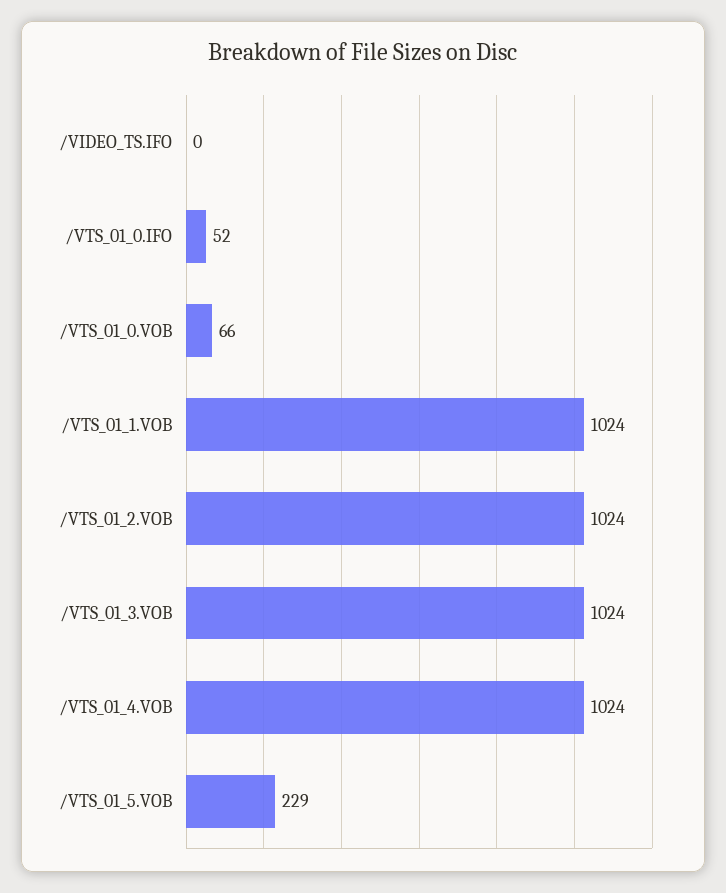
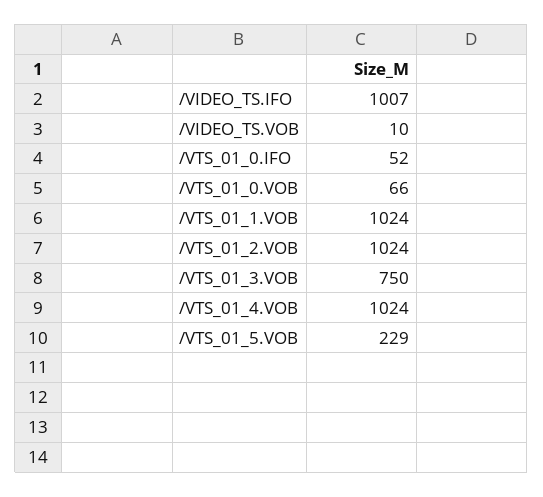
/VIDEO_TS.IFO: 0 -> 1007
/VTS_01_3.VOB: 1024 -> 750
/VIDEO_TS.VOB: none -> 10

